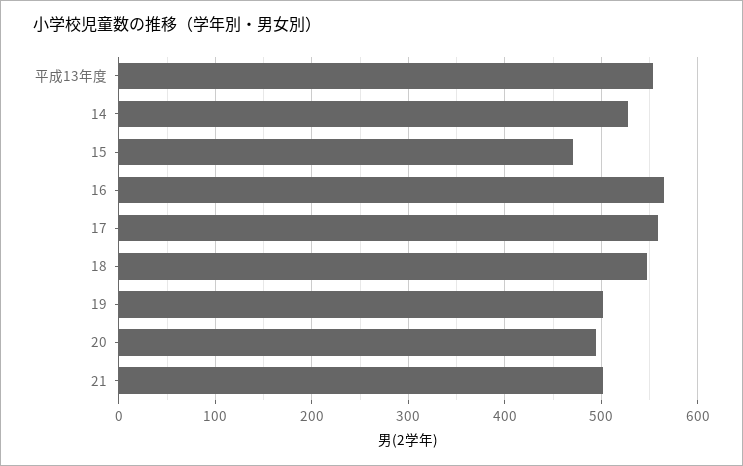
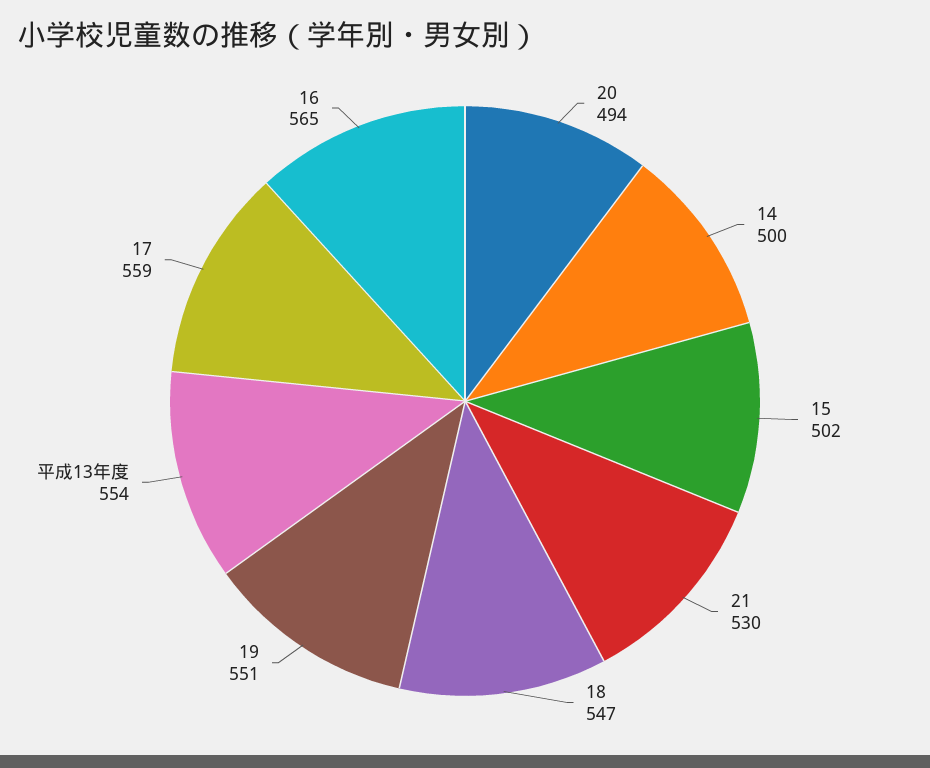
14: 530 -> 500
15: 470 -> 502
19: 500 -> 551
21: 500 -> 530

